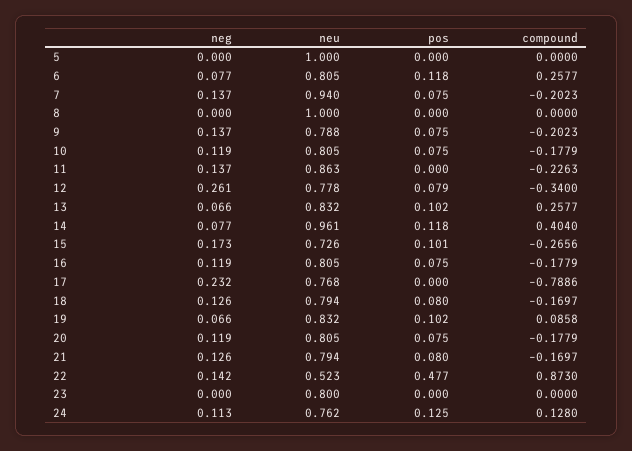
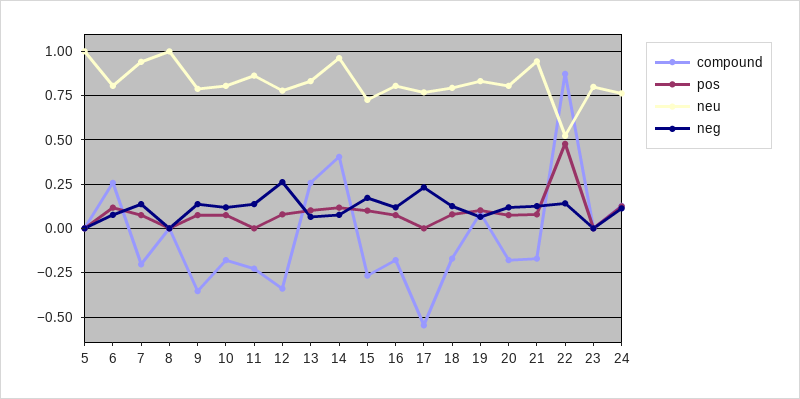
compound, 9: -0.2023 -> -0.35
compound, 17: -0.7886 -> -0.55
neu, 21: 0.794 -> 0.95

